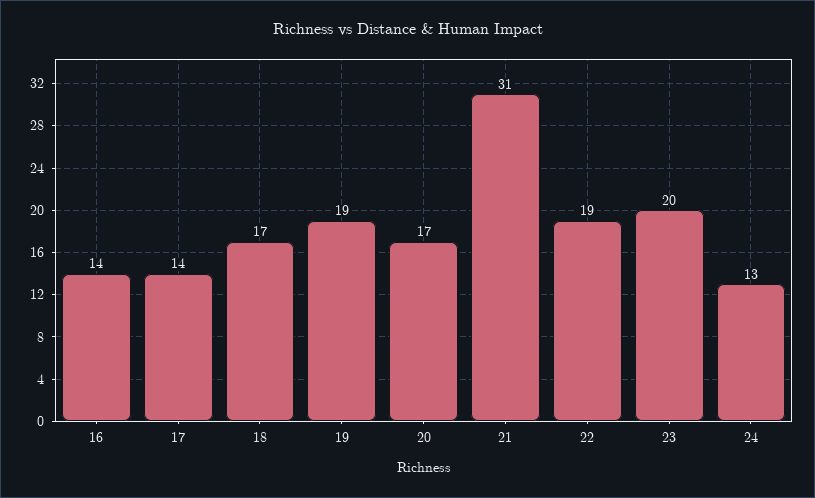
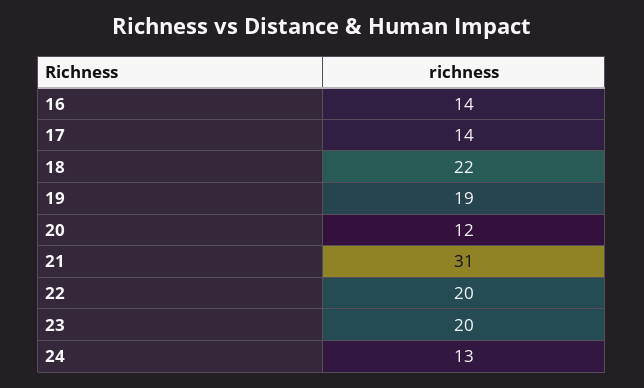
18: 17 -> 22
20: 17 -> 12
22: 19 -> 20

